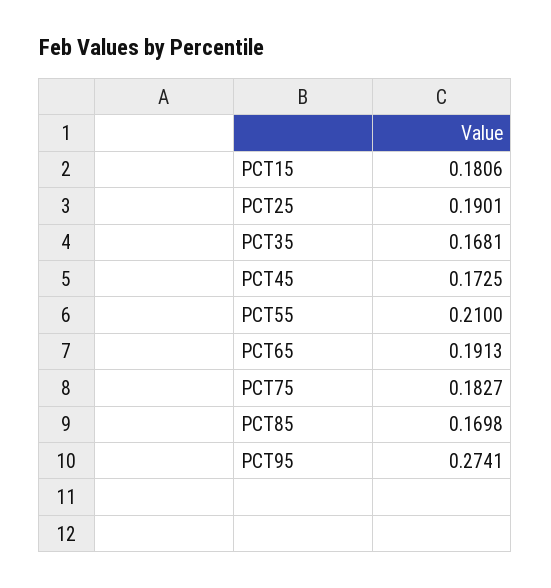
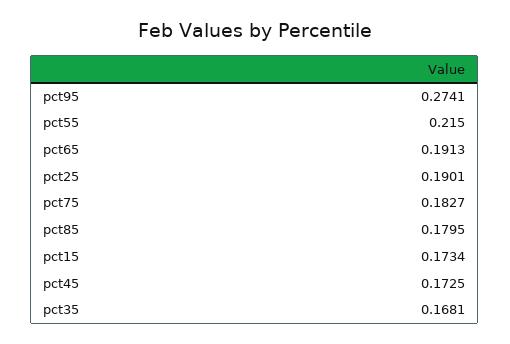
PCT15: 0.1806 -> 0.1734
PCT55: 0.21 -> 0.215
PCT85: 0.1698 -> 0.1795

